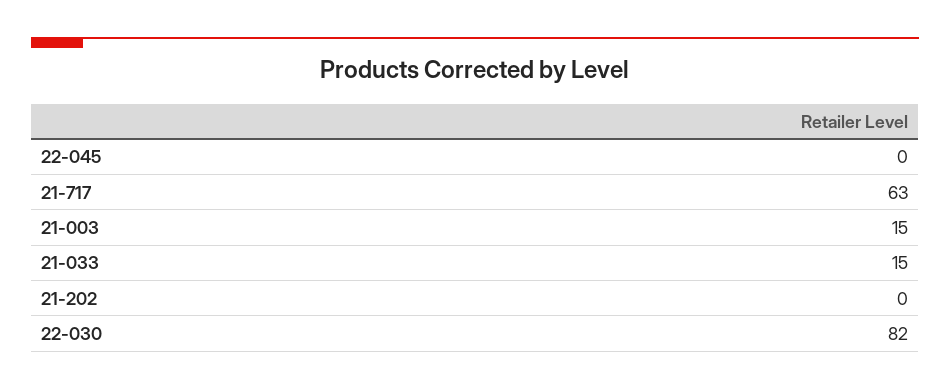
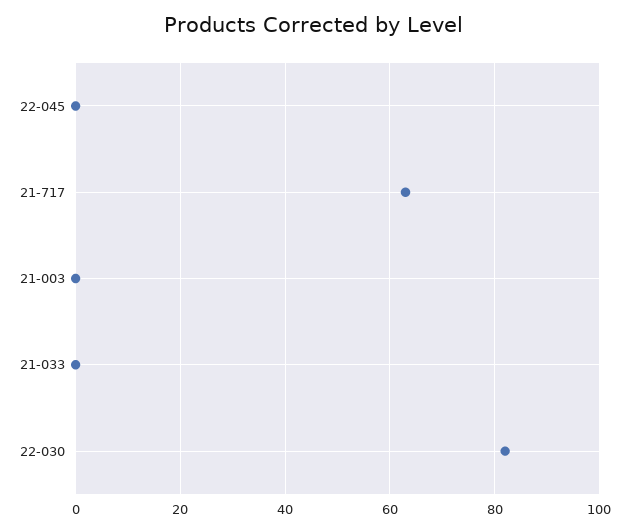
21-003: 15 -> 0
21-033: 15 -> 0
21-202: 0 -> none

